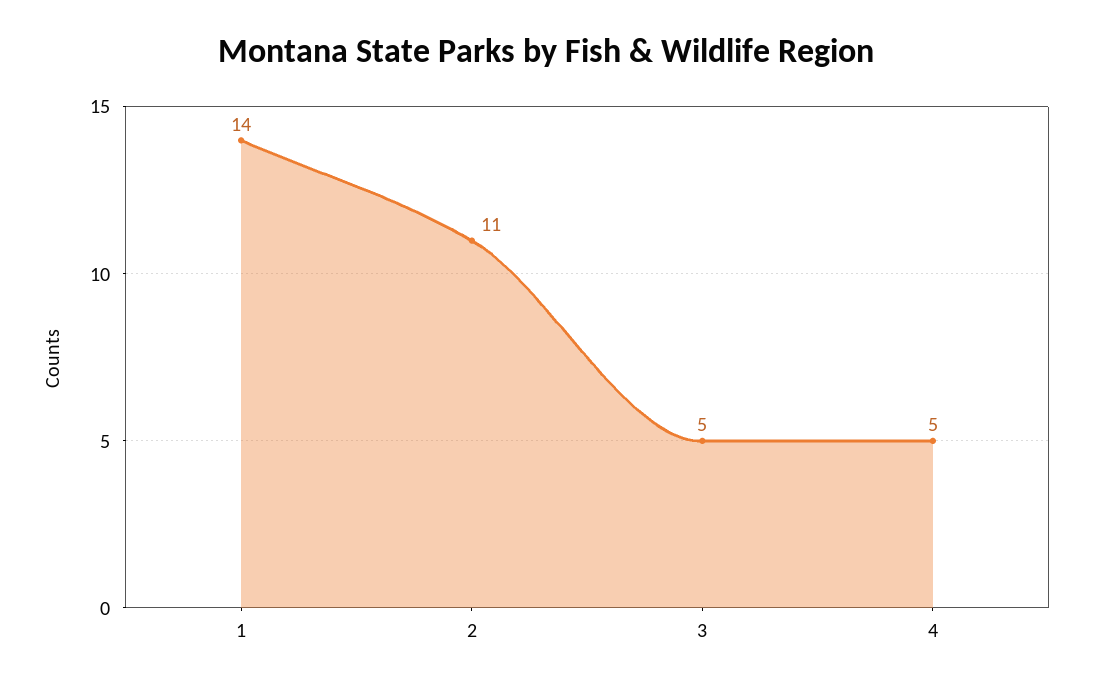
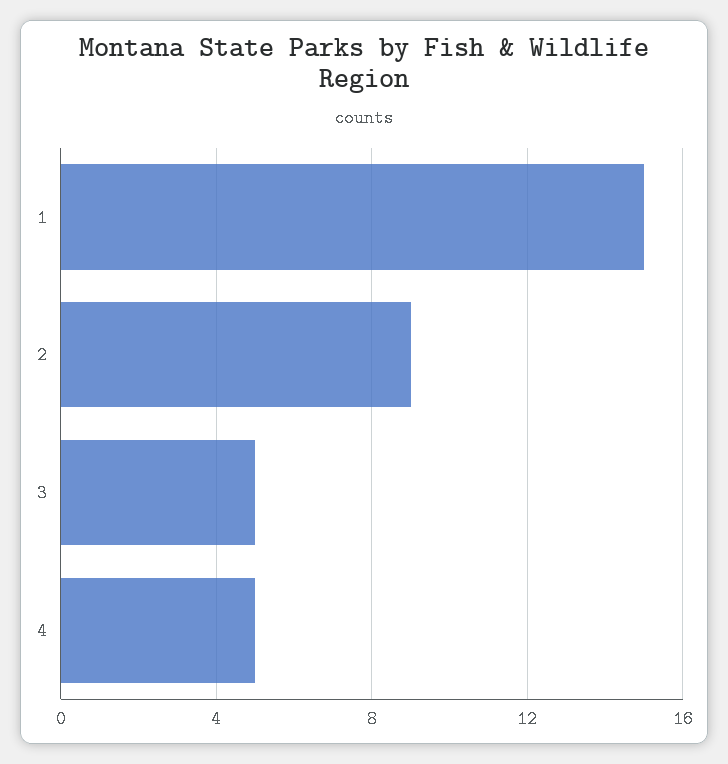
1: 14 -> 15
2: 11 -> 9

